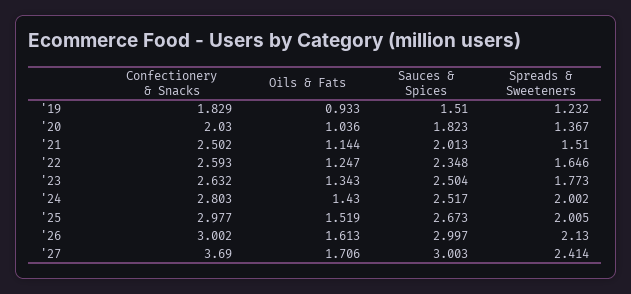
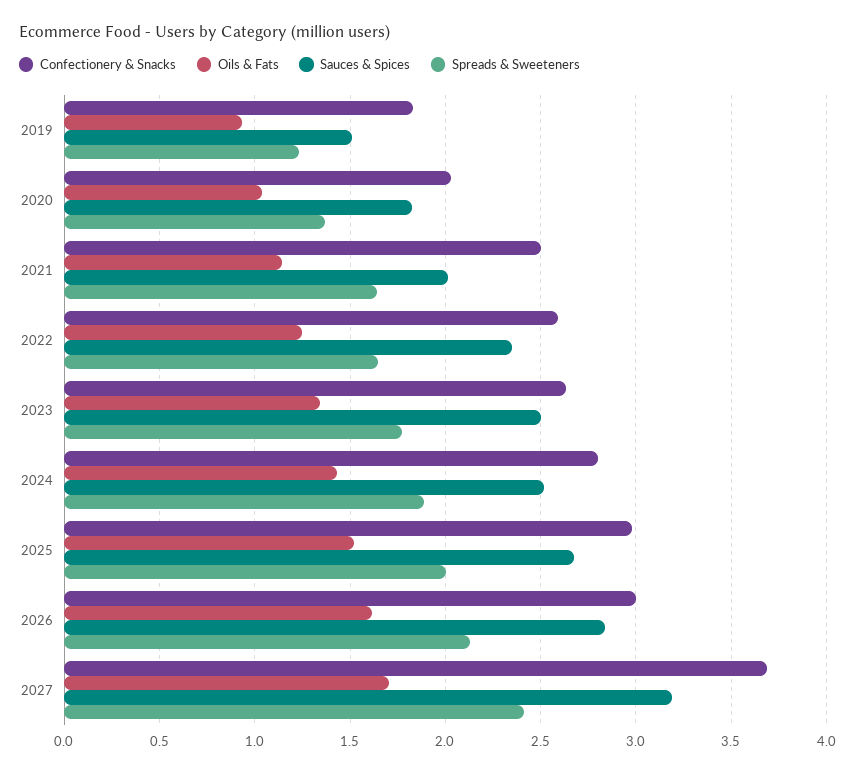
Spreads & Sweeteners, '21: 1.51 -> 1.65
Spreads & Sweeteners, '24: 2.002 -> 1.9
Sauces & Spices, '26: 2.997 -> 2.85
Sauces & Spices, '27: 3.003 -> 3.2

